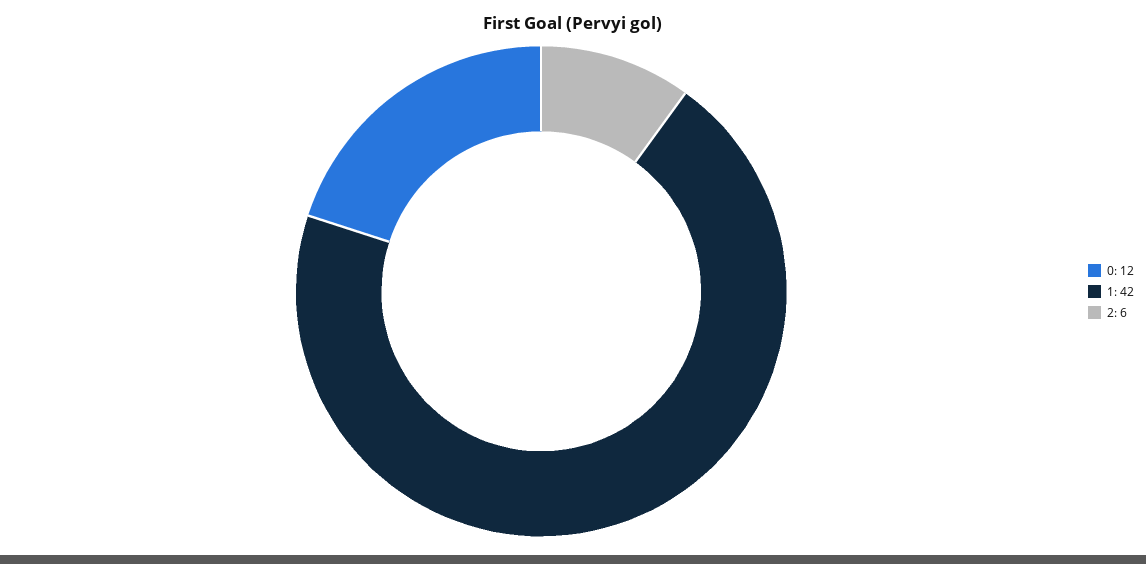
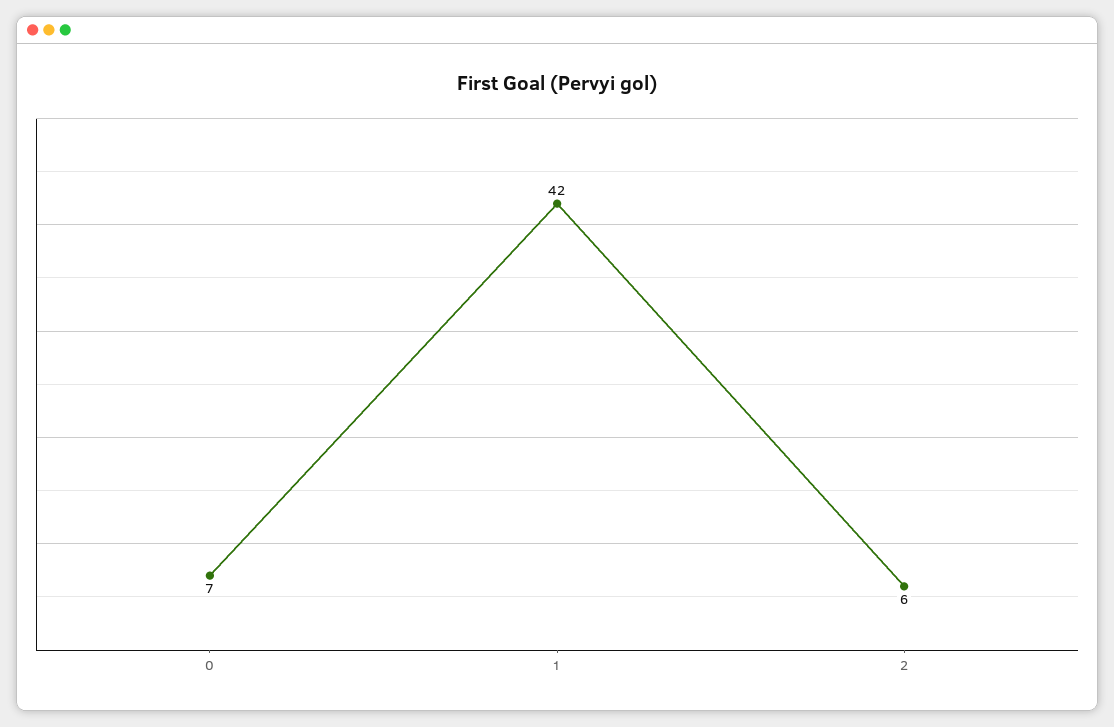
0: 12 -> 7

